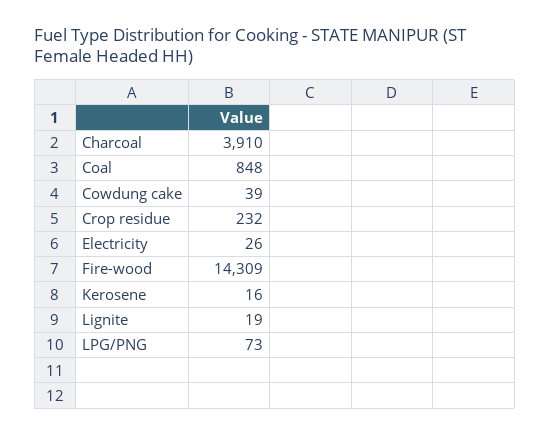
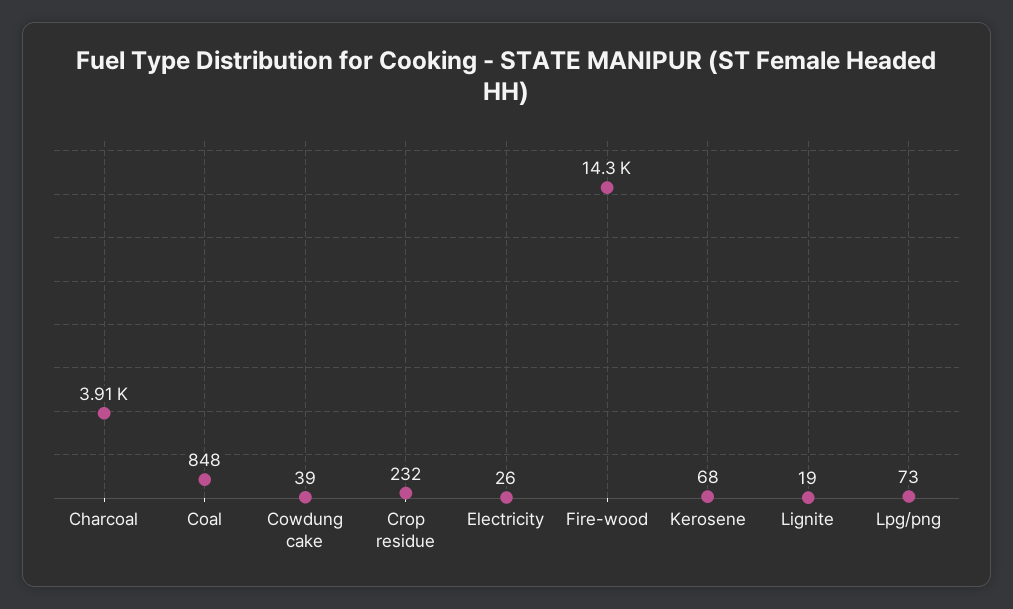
Kerosene: 16 -> 68

